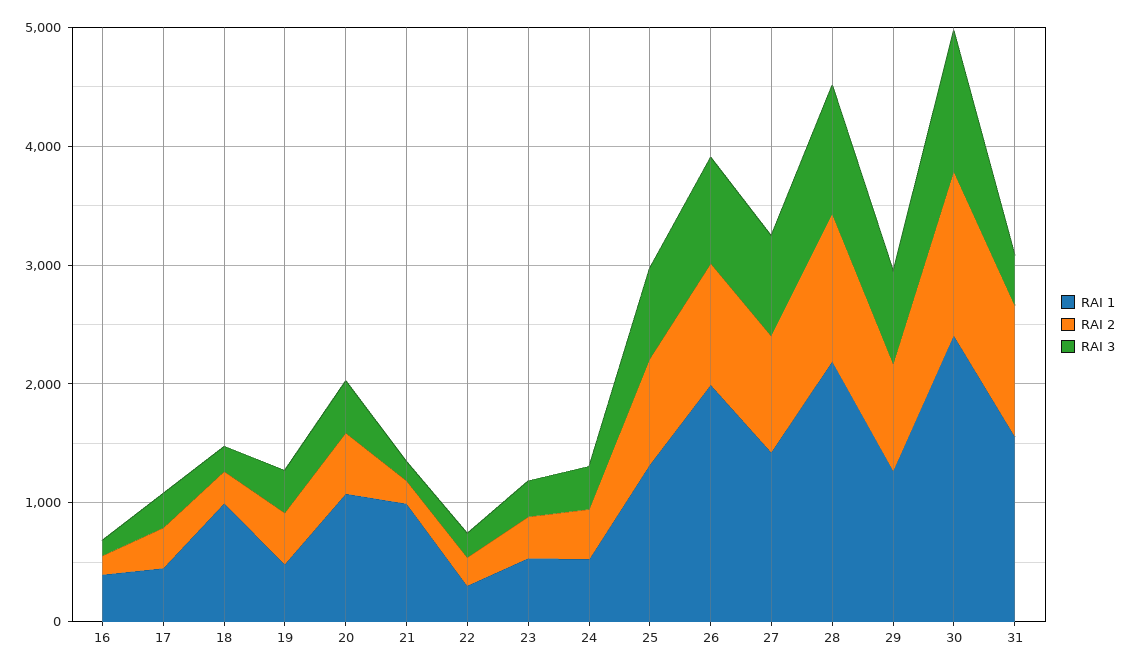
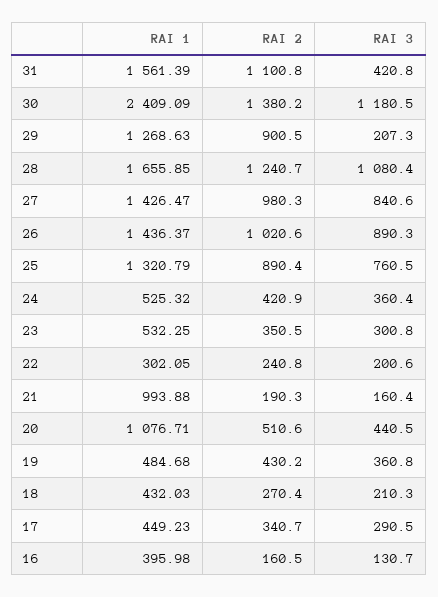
RAI 1, 18: 1000 -> 432.03
RAI 1, 26: 2000 -> 1436.37
RAI 1, 28: 2200 -> 1655.85
RAI 3, 29: 800 -> 207.3

